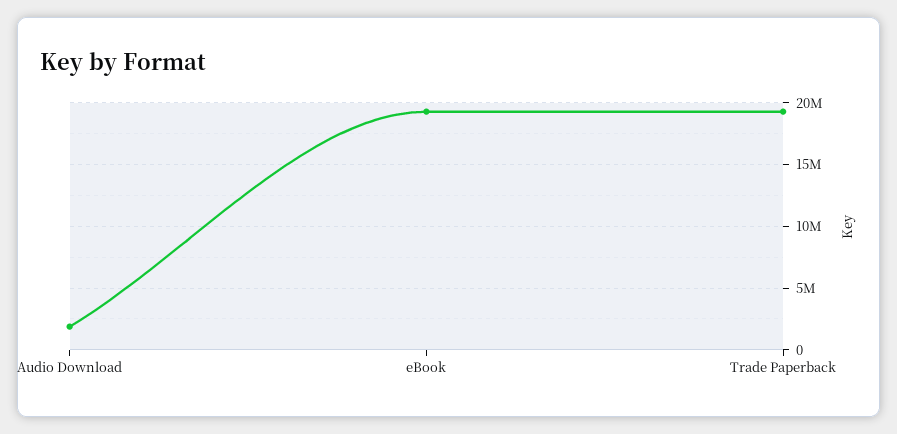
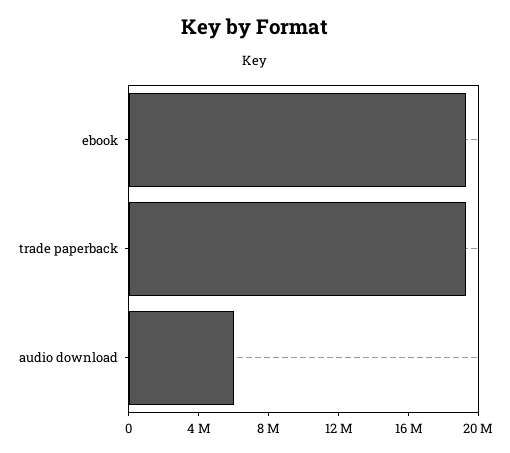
Audio Download: 2000000 -> 6000000

